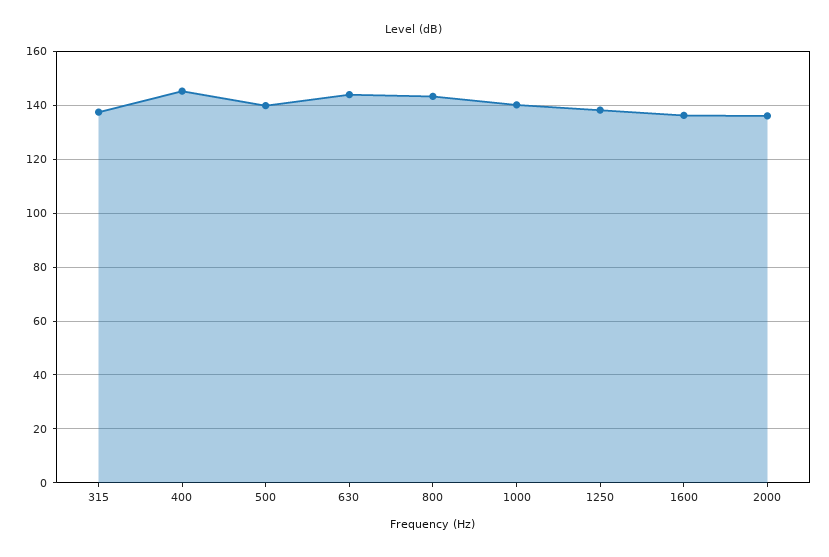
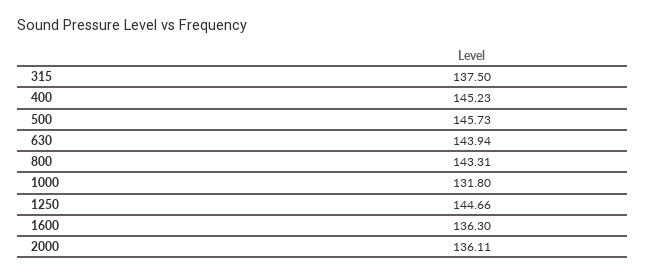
500: 140 -> 145.73
1000: 140 -> 131.8
1250: 137.5 -> 144.66

